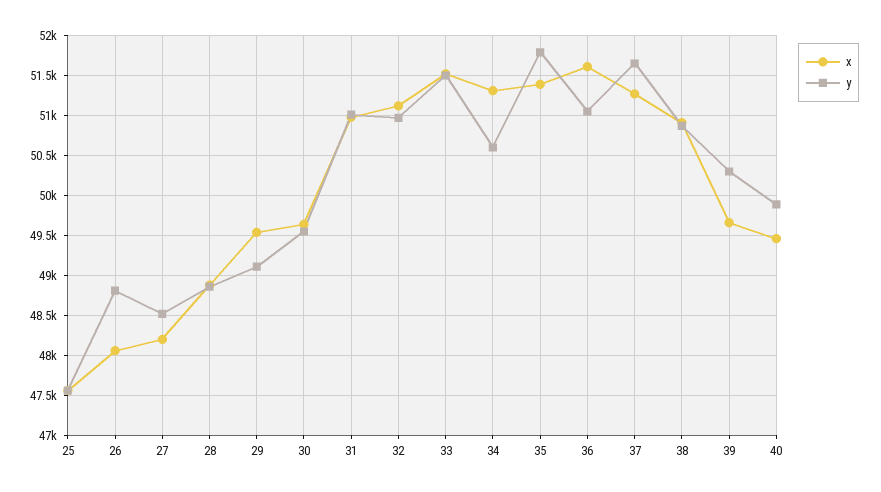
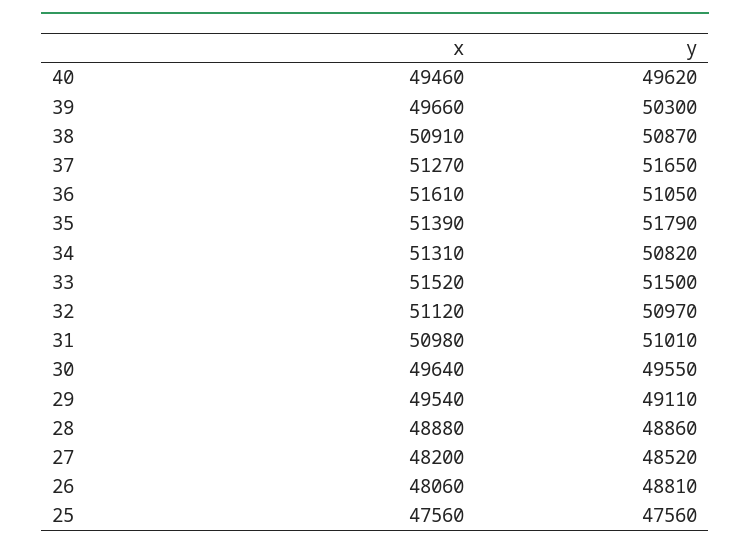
y, 34: 50600 -> 50820
y, 40: 49900 -> 49620

